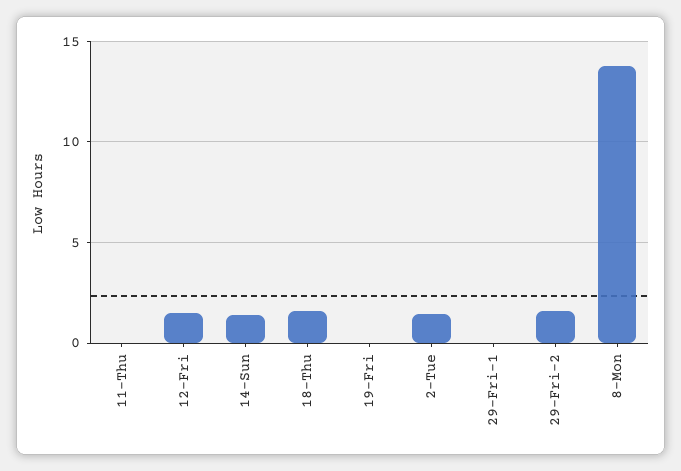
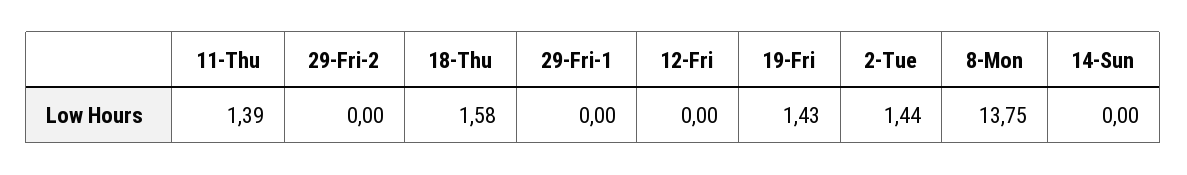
11-Thu: 0 -> 1.39
12-Fri: 1.5 -> 0
14-Sun: 1.5 -> 0
19-Fri: 0 -> 1.43
29-Fri-2: 1.5 -> 0

